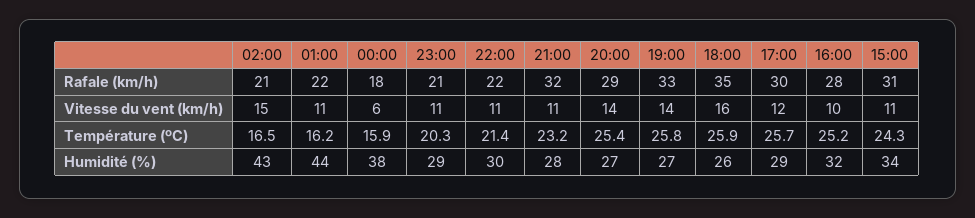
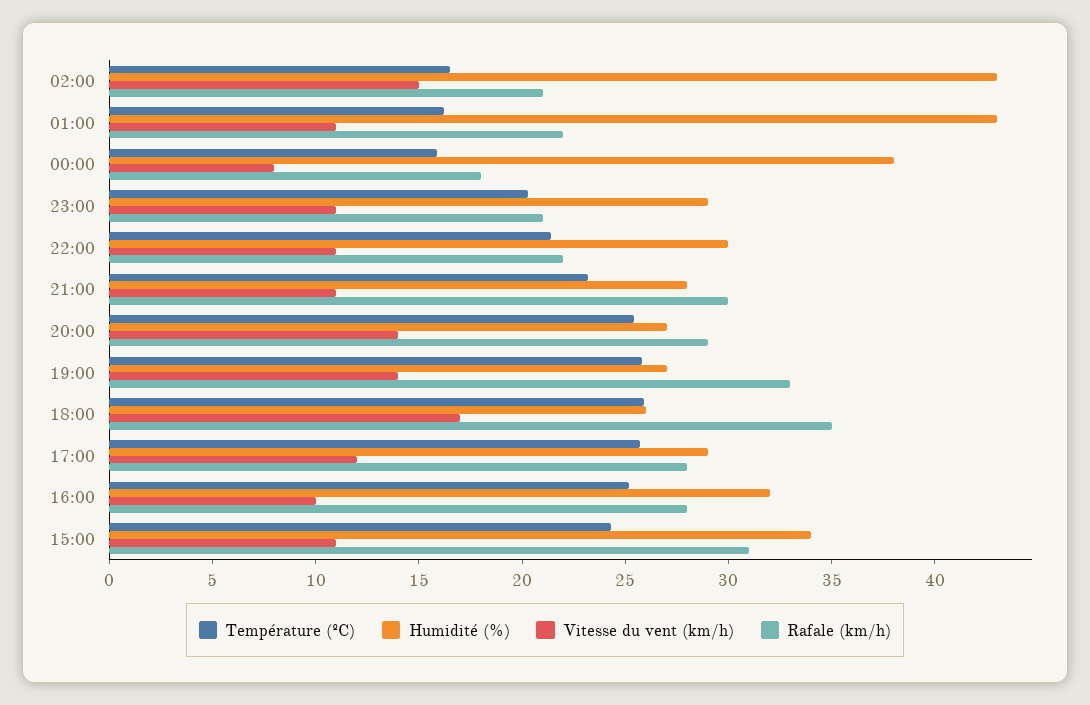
Rafale (km/h), 21:00: 32 -> 30
Rafale (km/h), 17:00: 30 -> 28
Vitesse du vent (km/h), 00:00: 6 -> 8
Vitesse du vent (km/h), 18:00: 16 -> 17
Humidité (%), 01:00: 44 -> 43

